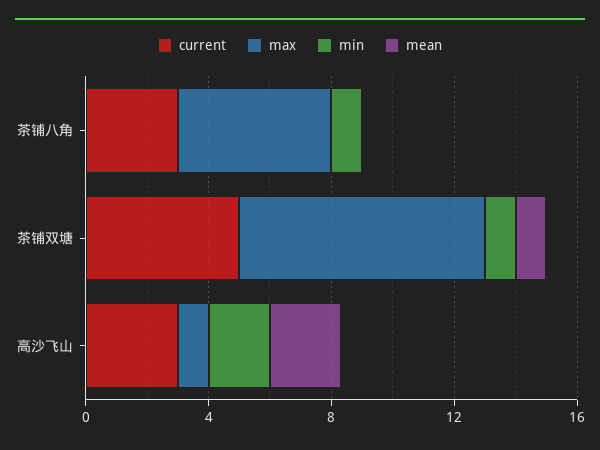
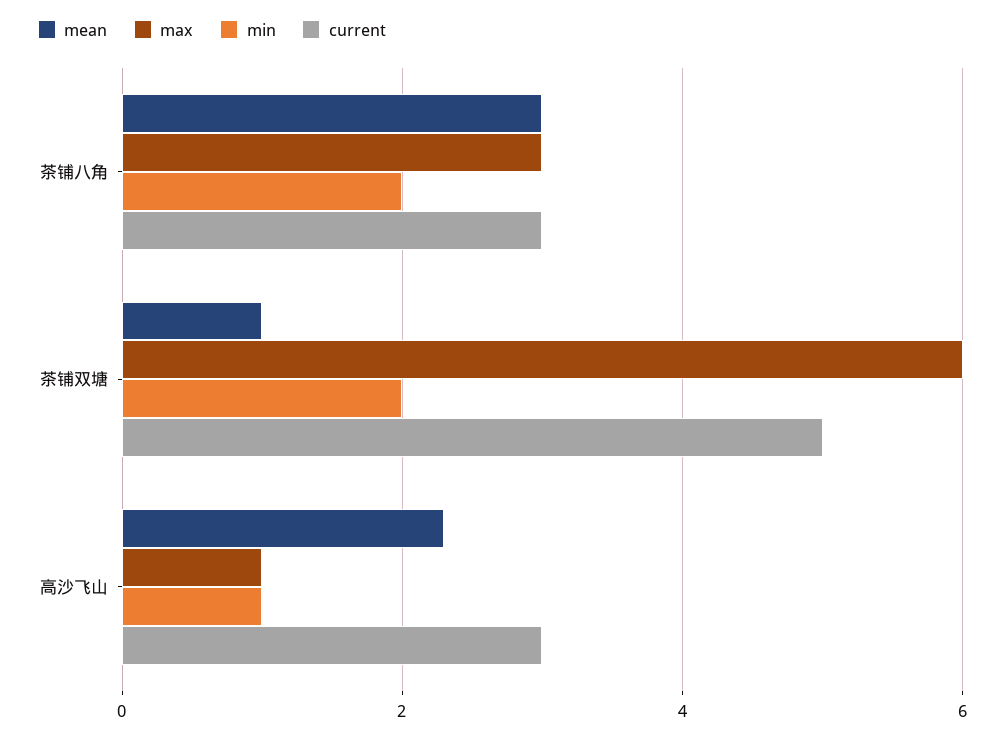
max, 茶铺八角: 5 -> 3
min, 茶铺八角: 1 -> 2
mean, 茶铺八角: 0 -> 3
max, 茶铺双塘: 8 -> 6
min, 茶铺双塘: 1 -> 2
min, 高沙飞山: 2 -> 1

